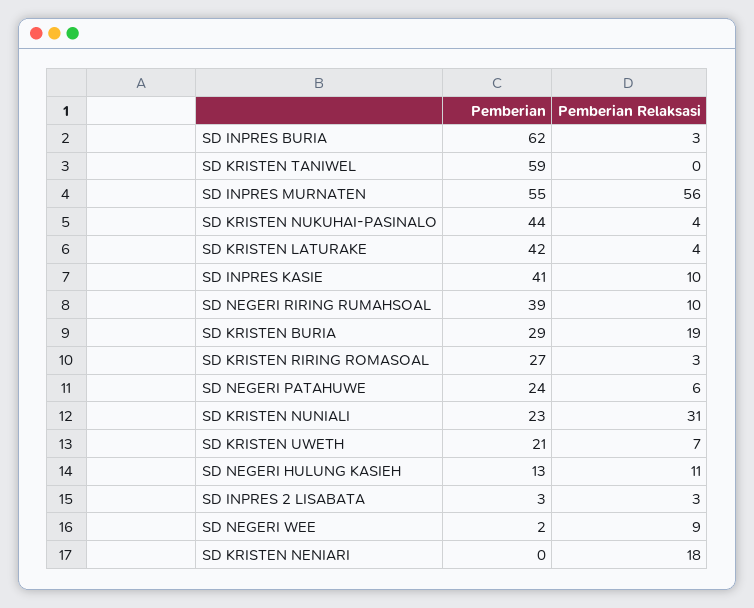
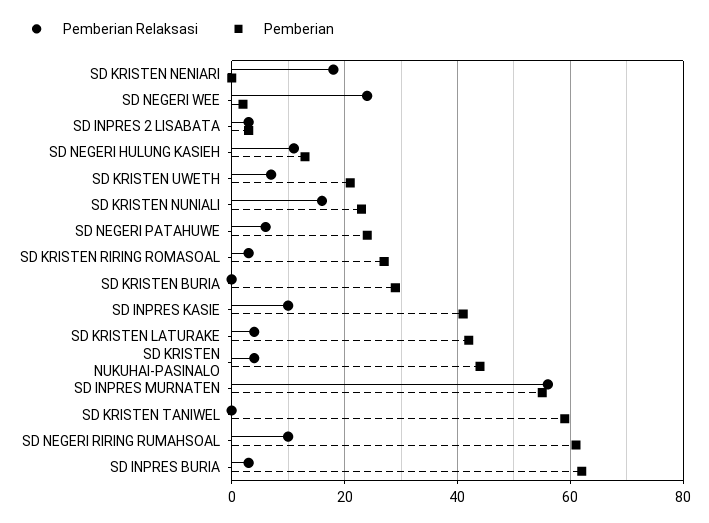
Pemberian, SD NEGERI RIRING RUMAHSOAL: 39 -> 60
Pemberian Relaksasi, SD KRISTEN BURIA: 19 -> 0
Pemberian Relaksasi, SD KRISTEN NUNIALI: 31 -> 15
Pemberian Relaksasi, SD NEGERI WEE: 9 -> 25

